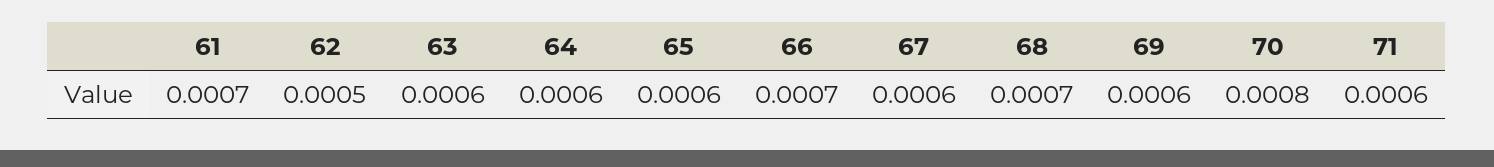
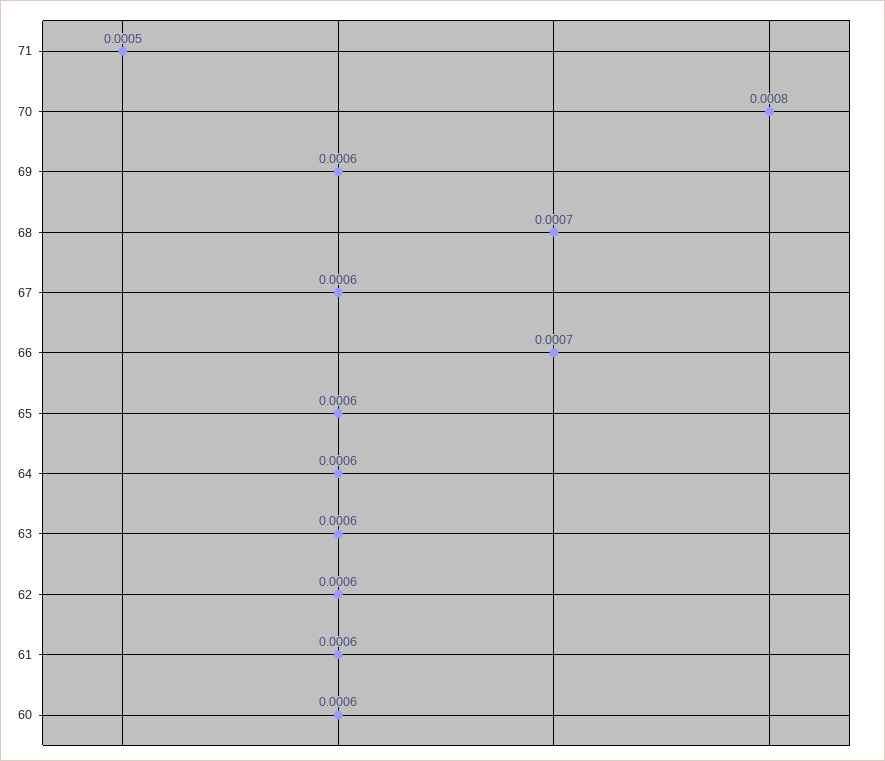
61: 0.0007 -> 0.0006
62: 0.0005 -> 0.0006
71: 0.0006 -> 0.0005
60: none -> 0.0006

